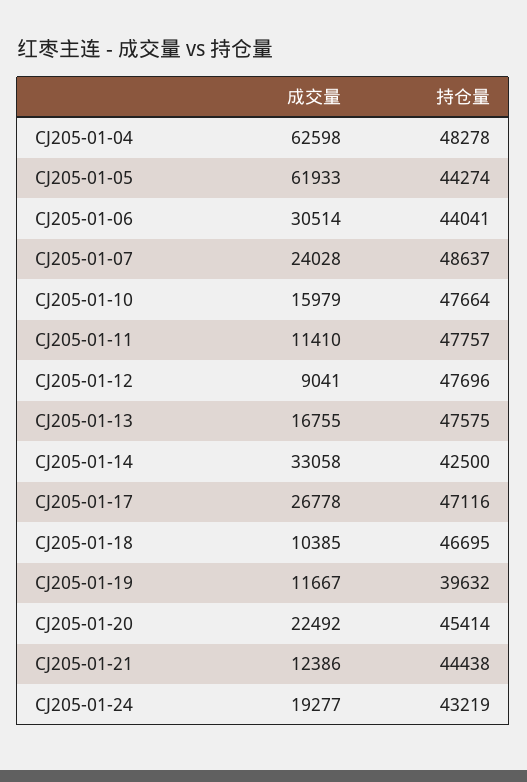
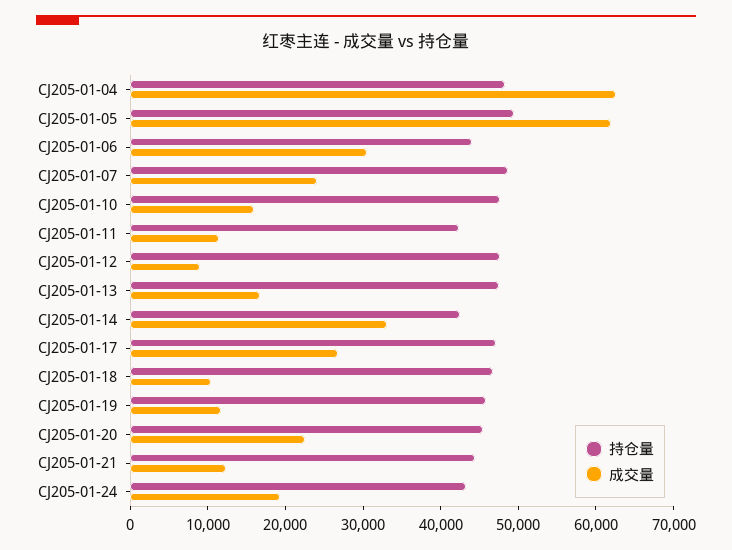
持仓量, CJ205-01-05: 44274 -> 50000
持仓量, CJ205-01-11: 47757 -> 42000
持仓量, CJ205-01-19: 39632 -> 46000

